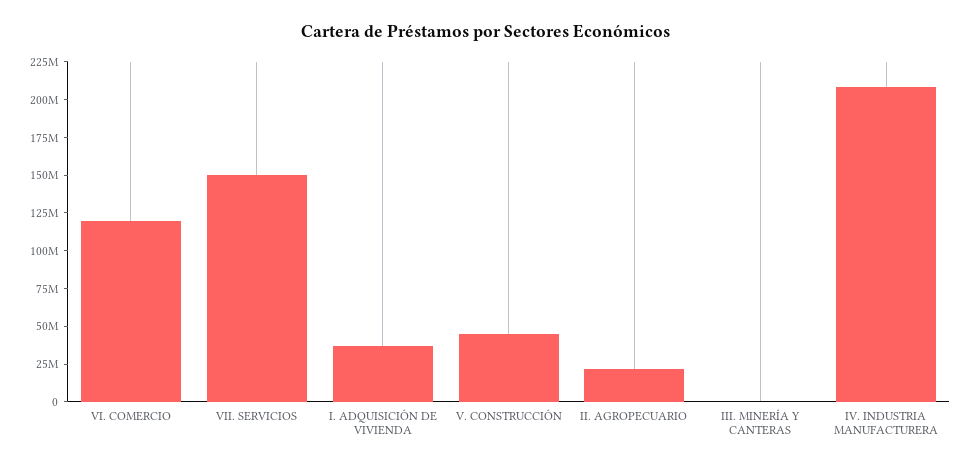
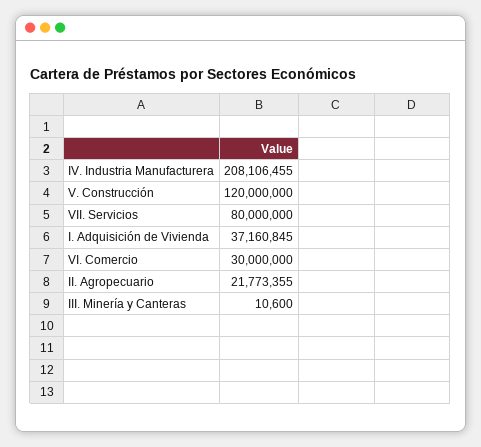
VI. COMERCIO: 125000000 -> 30000000
VII. SERVICIOS: 150000000 -> 80000000
V. CONSTRUCCIÓN: 50000000 -> 120000000

